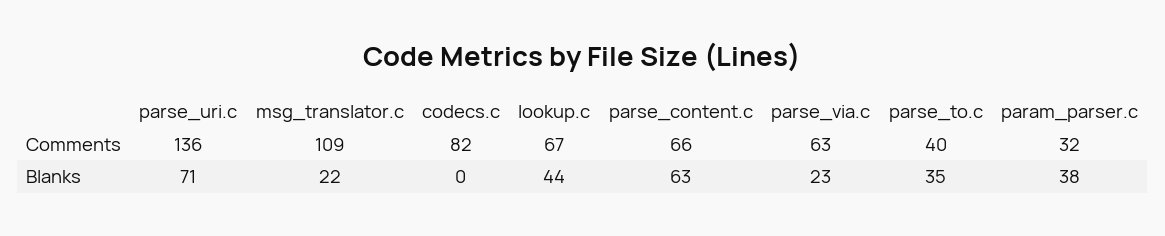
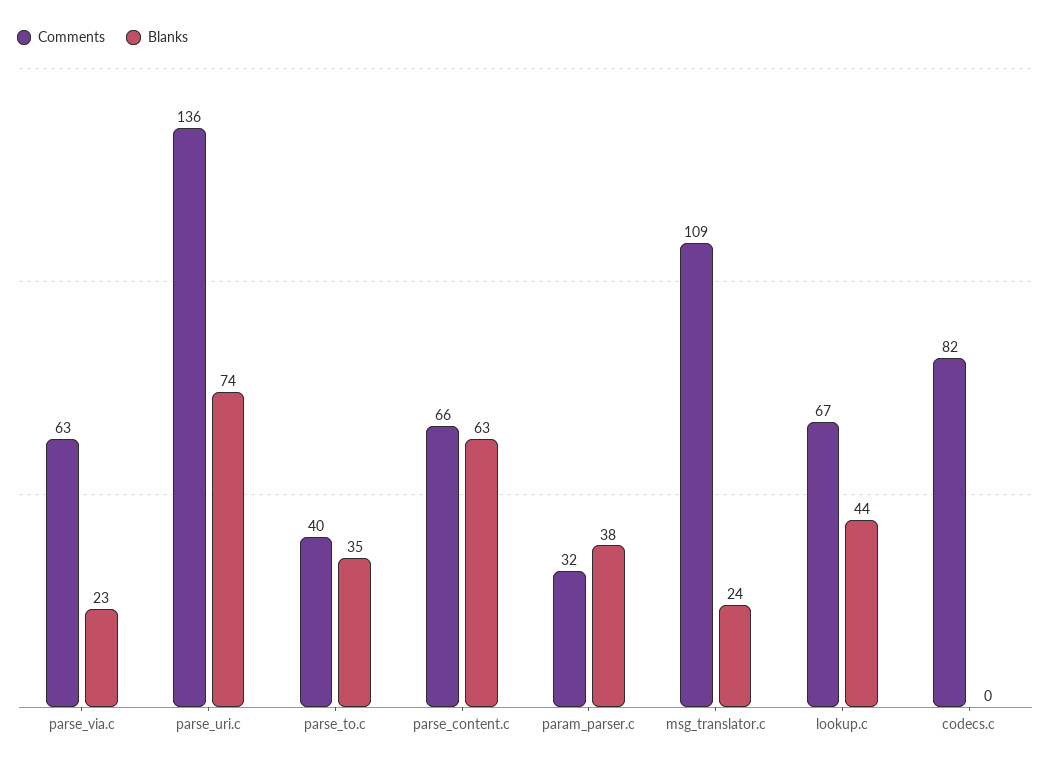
Blanks, parse_uri.c: 71 -> 74
Blanks, msg_translator.c: 22 -> 24

